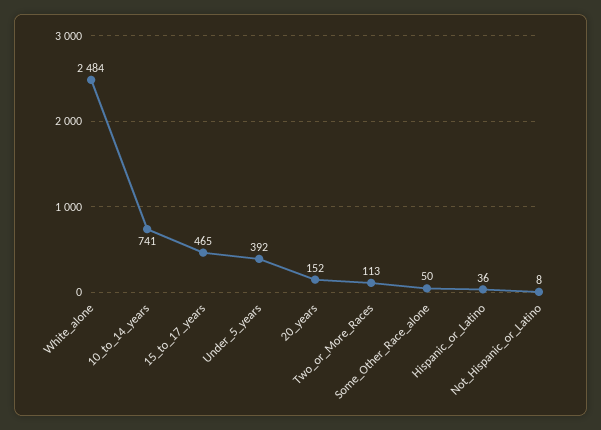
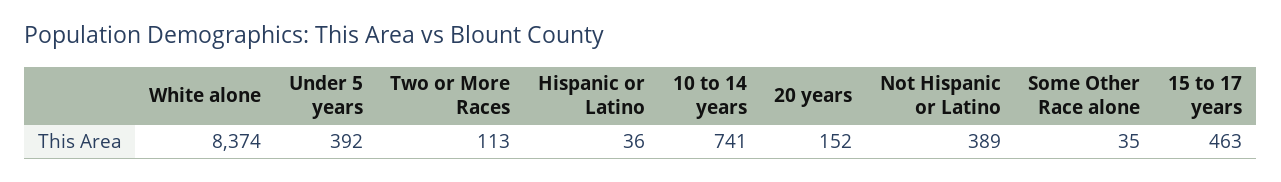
White_alone: 2484 -> 8374
15_to_17_years: 465 -> 463
Some_Other_Race_alone: 50 -> 35
Not_Hispanic_or_Latino: 8 -> 389

